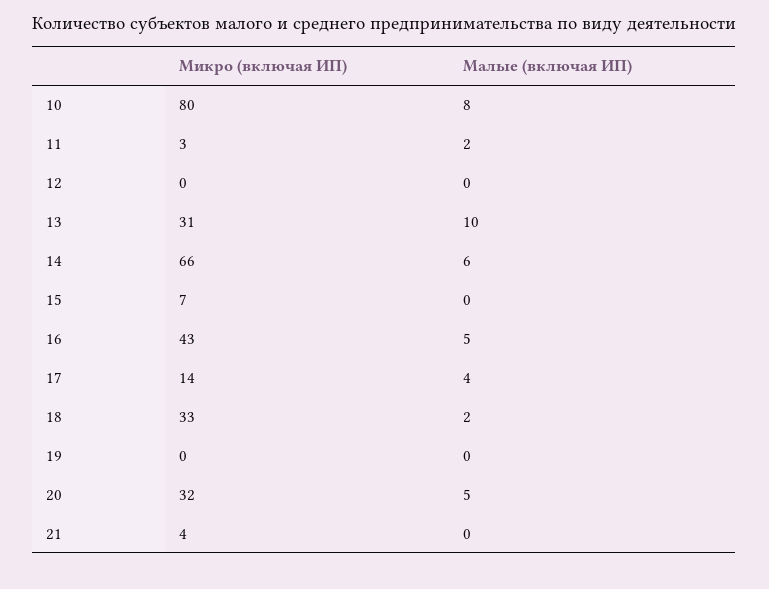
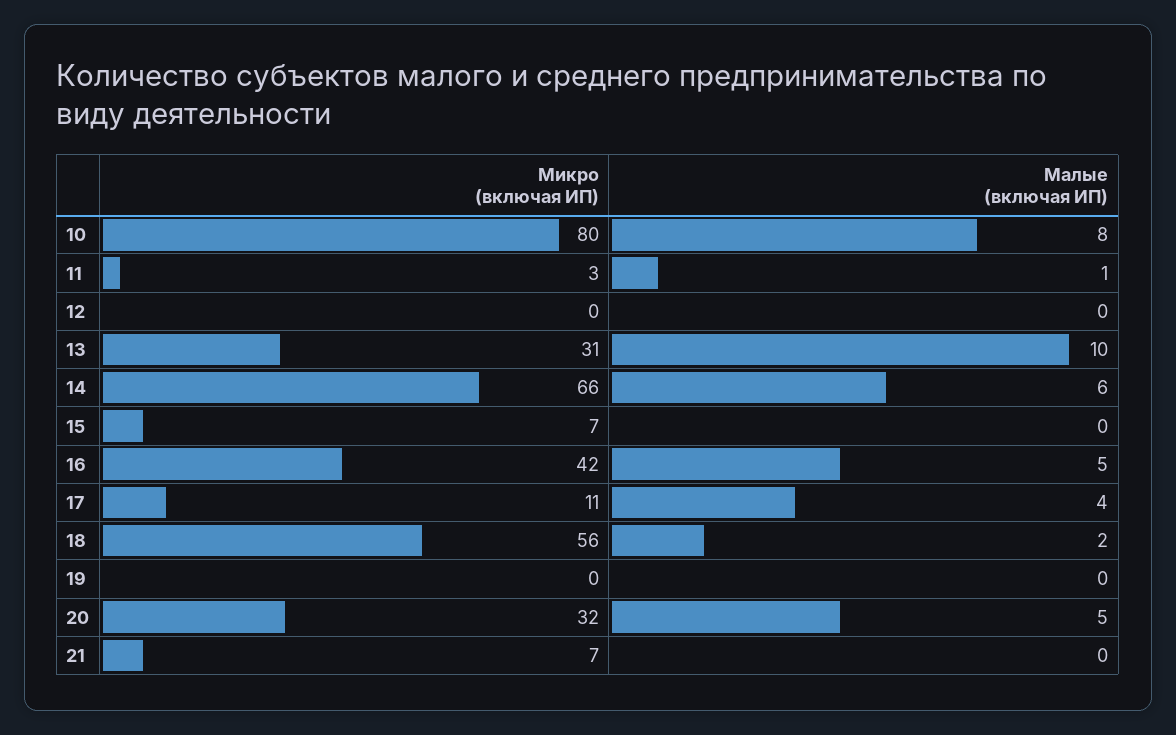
Малые (включая ИП), 11: 2 -> 1
Микро (включая ИП), 16: 43 -> 42
Микро (включая ИП), 17: 14 -> 11
Микро (включая ИП), 18: 33 -> 56
Микро (включая ИП), 21: 4 -> 7

